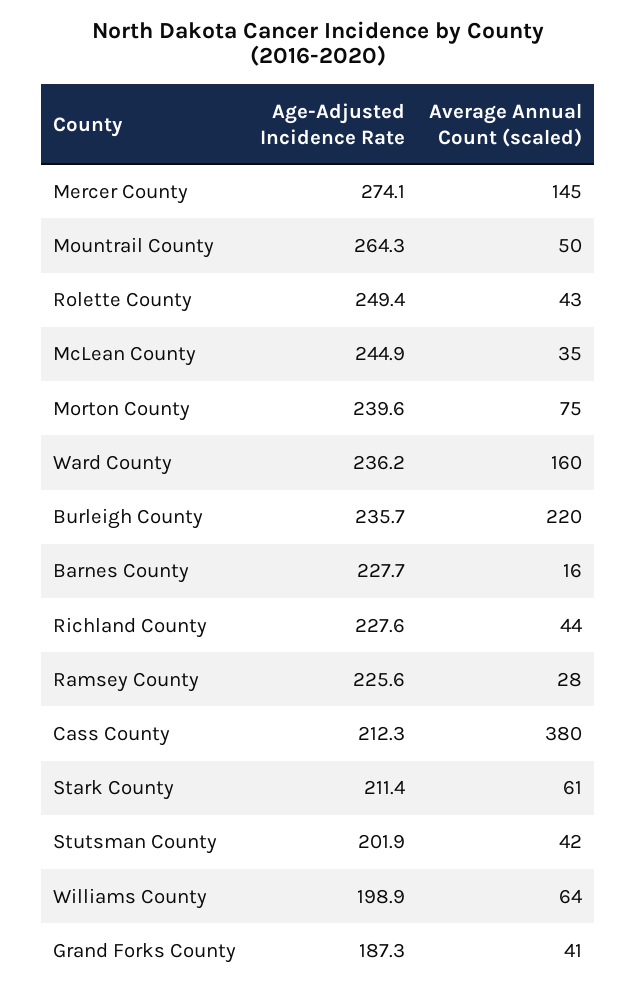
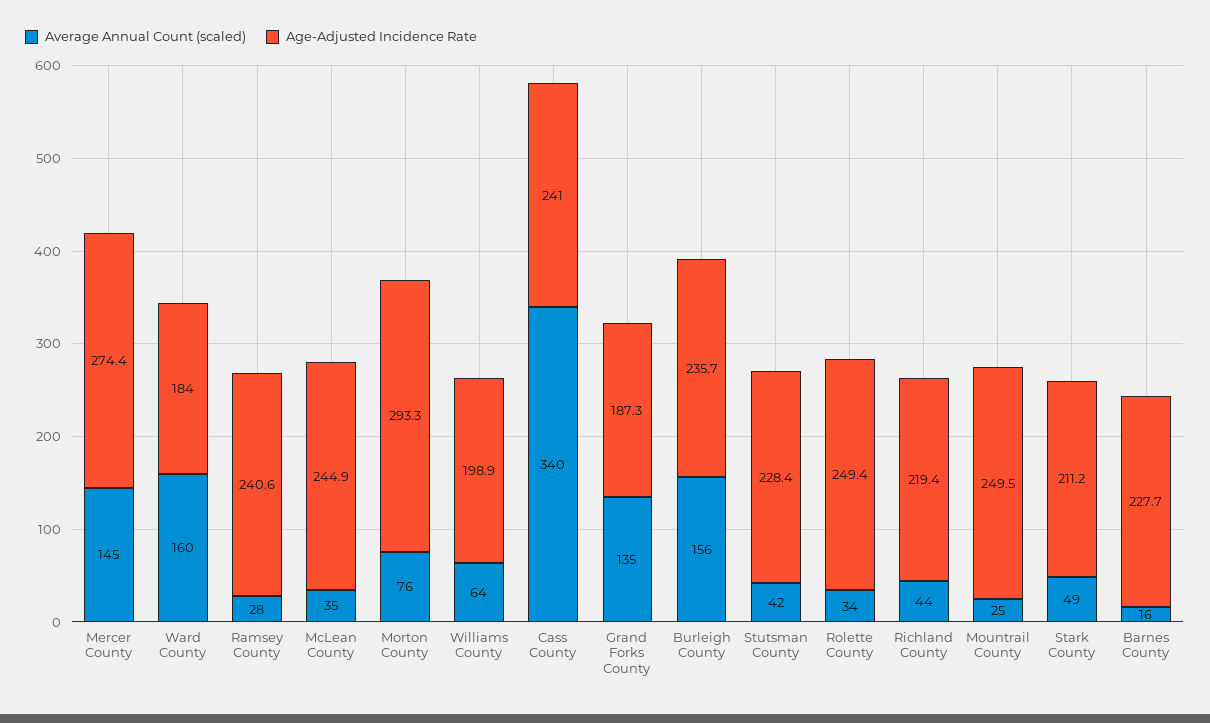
Age-Adjusted Incidence Rate, Mercer County: 274.1 -> 274.4
Age-Adjusted Incidence Rate, Mountrail County: 264.3 -> 249.5
Average Annual Count (scaled), Mountrail County: 50 -> 25
Average Annual Count (scaled), Rolette County: 43 -> 34
Age-Adjusted Incidence Rate, Morton County: 239.6 -> 293.3
Average Annual Count (scaled), Morton County: 75 -> 76
Age-Adjusted Incidence Rate, Ward County: 236.2 -> 184
Average Annual Count (scaled), Burleigh County: 220 -> 156
Age-Adjusted Incidence Rate, Richland County: 227.6 -> 219.4
Age-Adjusted Incidence Rate, Ramsey County: 225.6 -> 240.6
Age-Adjusted Incidence Rate, Cass County: 212.3 -> 241
Average Annual Count (scaled), Cass County: 380 -> 340
Age-Adjusted Incidence Rate, Stark County: 211.4 -> 211.2
Average Annual Count (scaled), Stark County: 61 -> 49
Age-Adjusted Incidence Rate, Stutsman County: 201.9 -> 228.4
Average Annual Count (scaled), Grand Forks County: 41 -> 135

